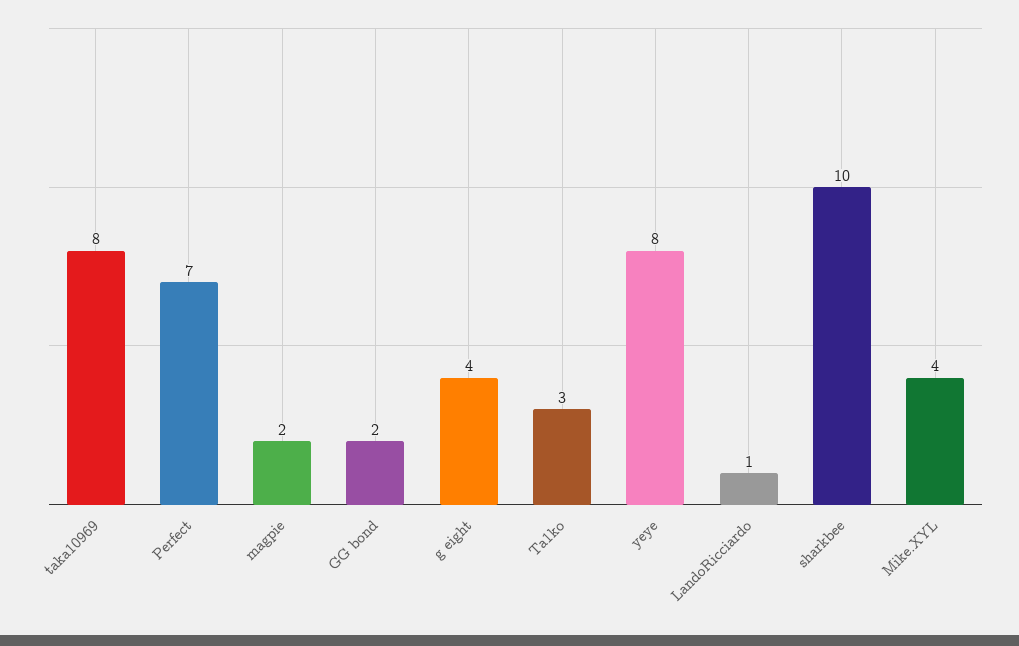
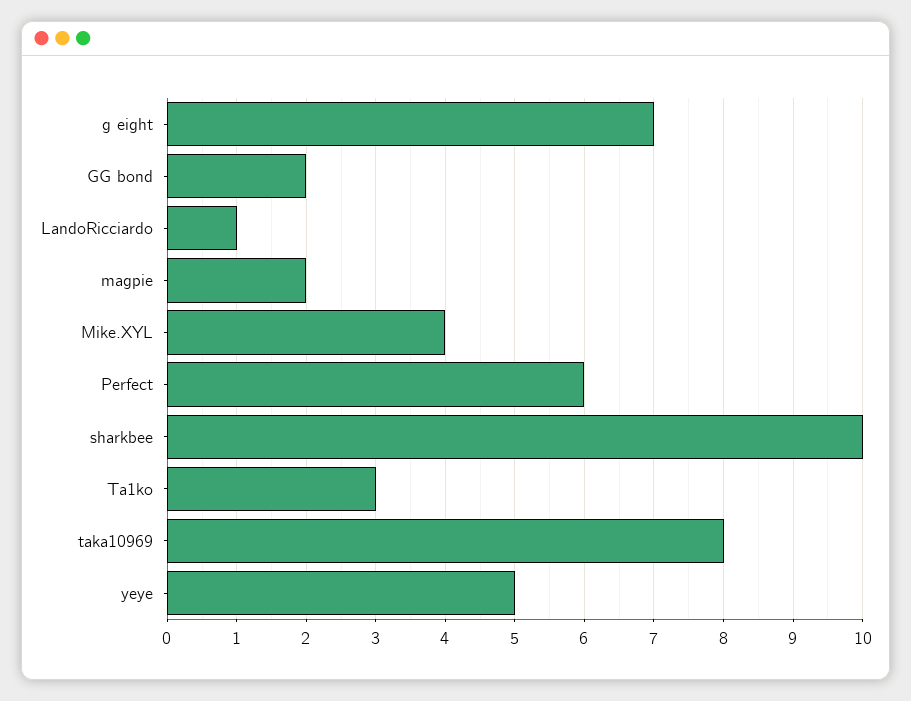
Perfect: 7 -> 6
g eight: 4 -> 7
yeye: 8 -> 5

